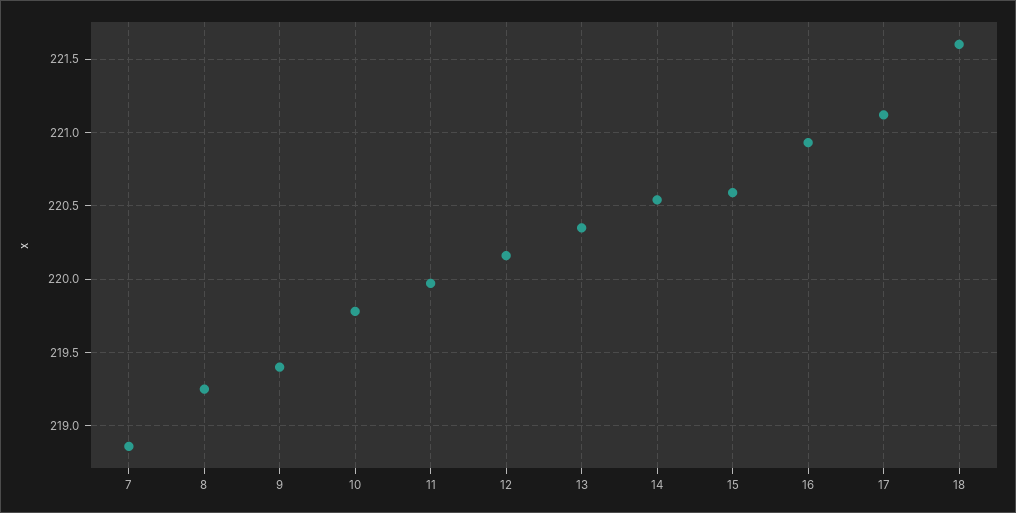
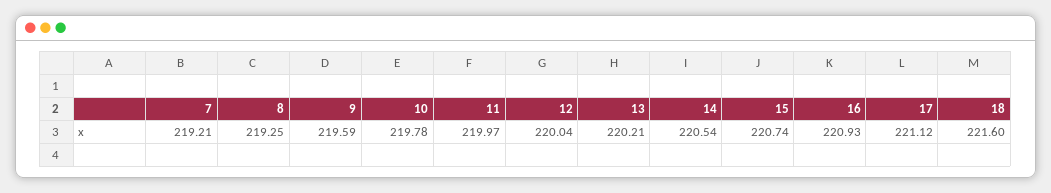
7: 218.85 -> 219.21
9: 219.4 -> 219.59
12: 220.15 -> 220.04
13: 220.35 -> 220.21
15: 220.6 -> 220.74

